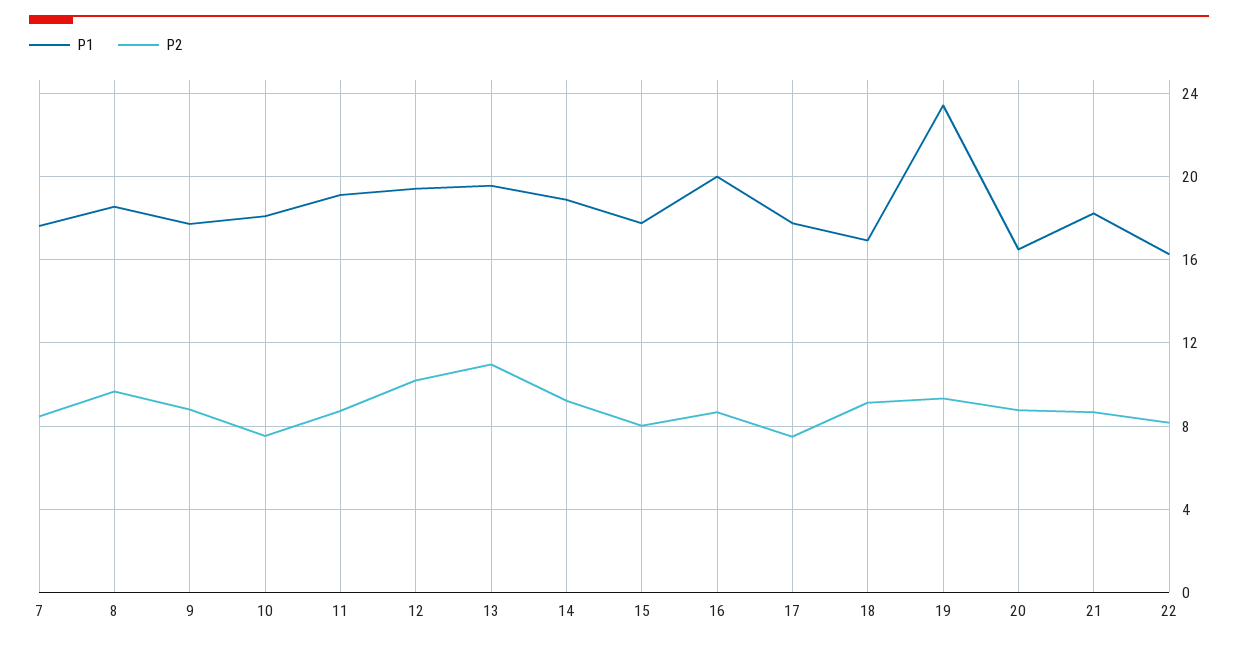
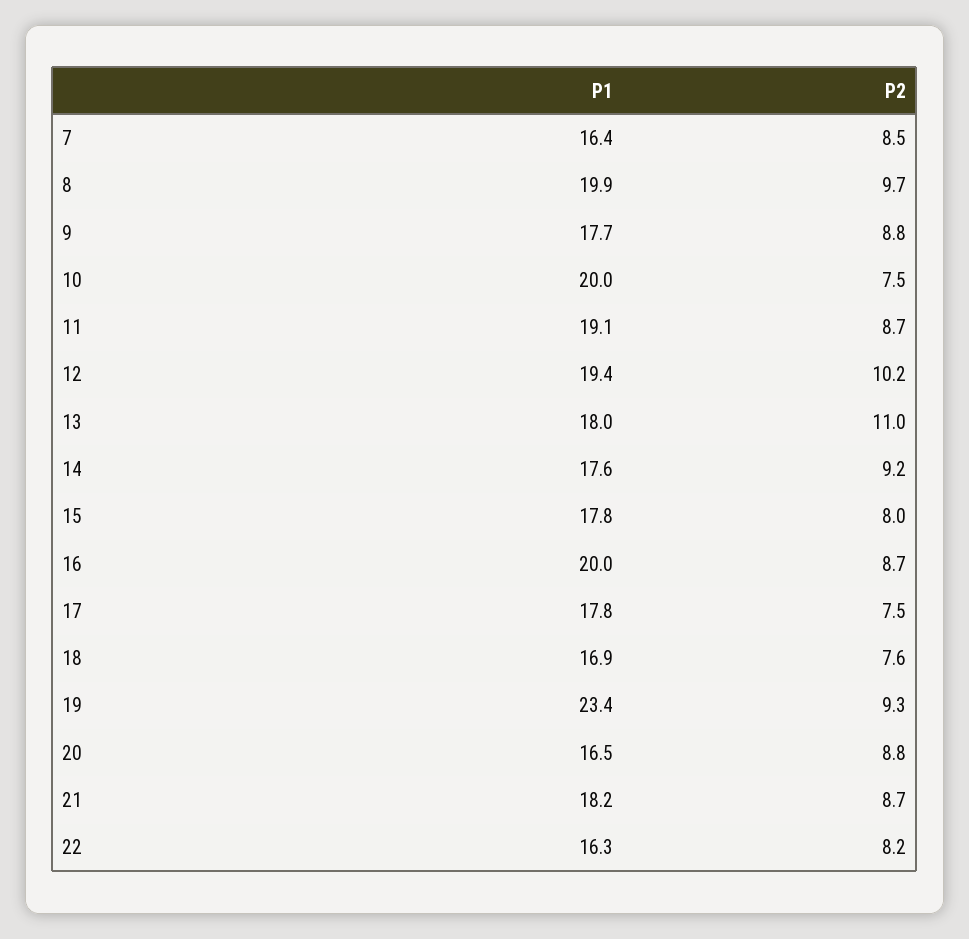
P1, 7: 17.5 -> 16.4
P1, 8: 18.5 -> 19.9
P1, 10: 18 -> 20
P1, 13: 19.5 -> 18
P1, 14: 19 -> 17.6
P2, 18: 9 -> 7.6

